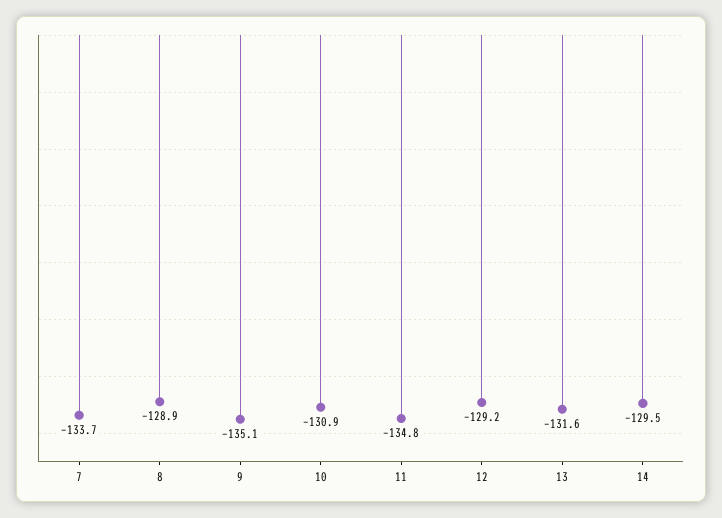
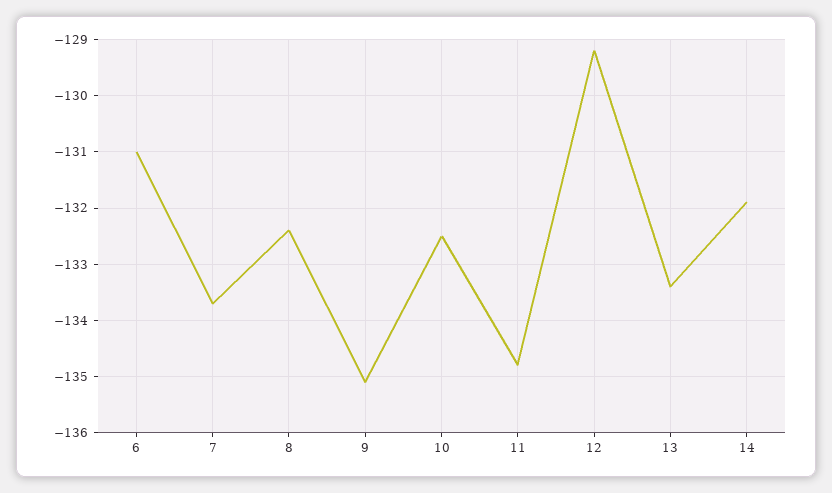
8: -128.9 -> -132.5
10: -130.9 -> -132.5
13: -131.6 -> -133.5
14: -129.5 -> -132
6: none -> -131

